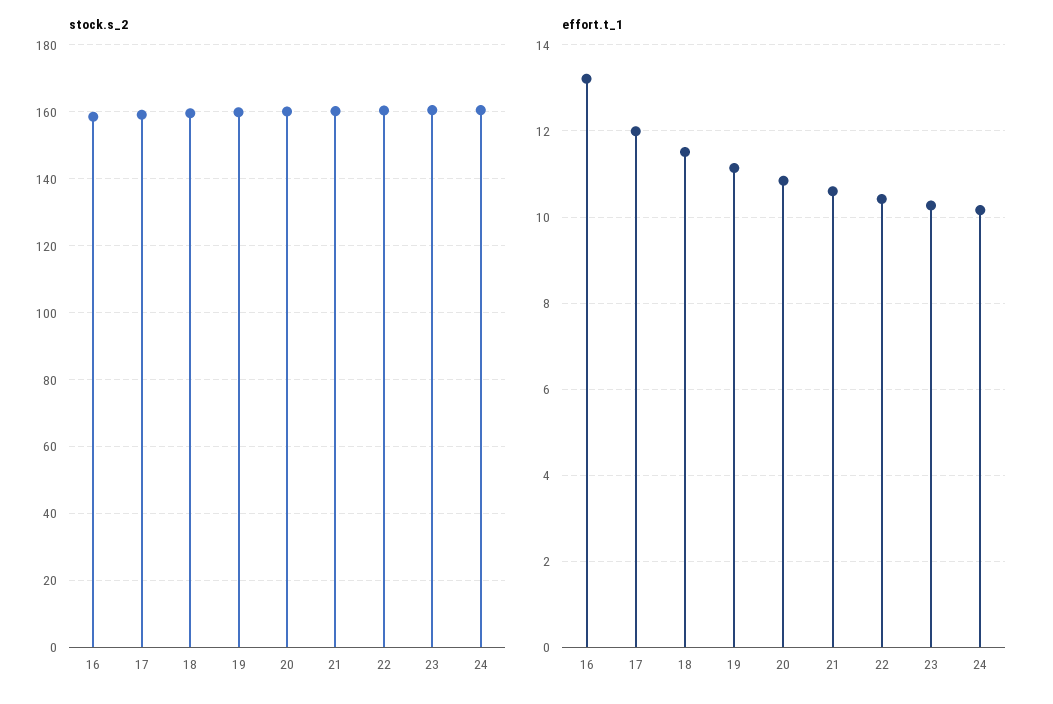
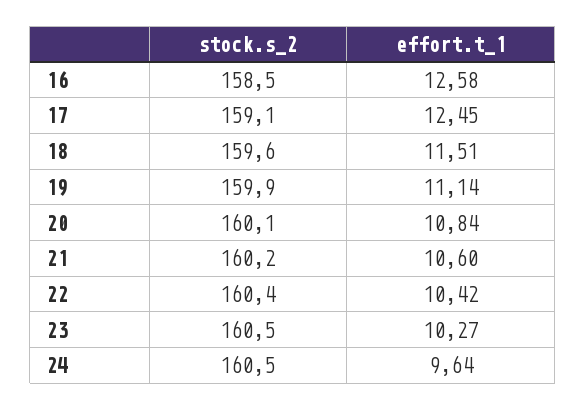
effort.t_1, 16: 13.2 -> 12.58
effort.t_1, 17: 12 -> 12.45
effort.t_1, 24: 10.2 -> 9.64

